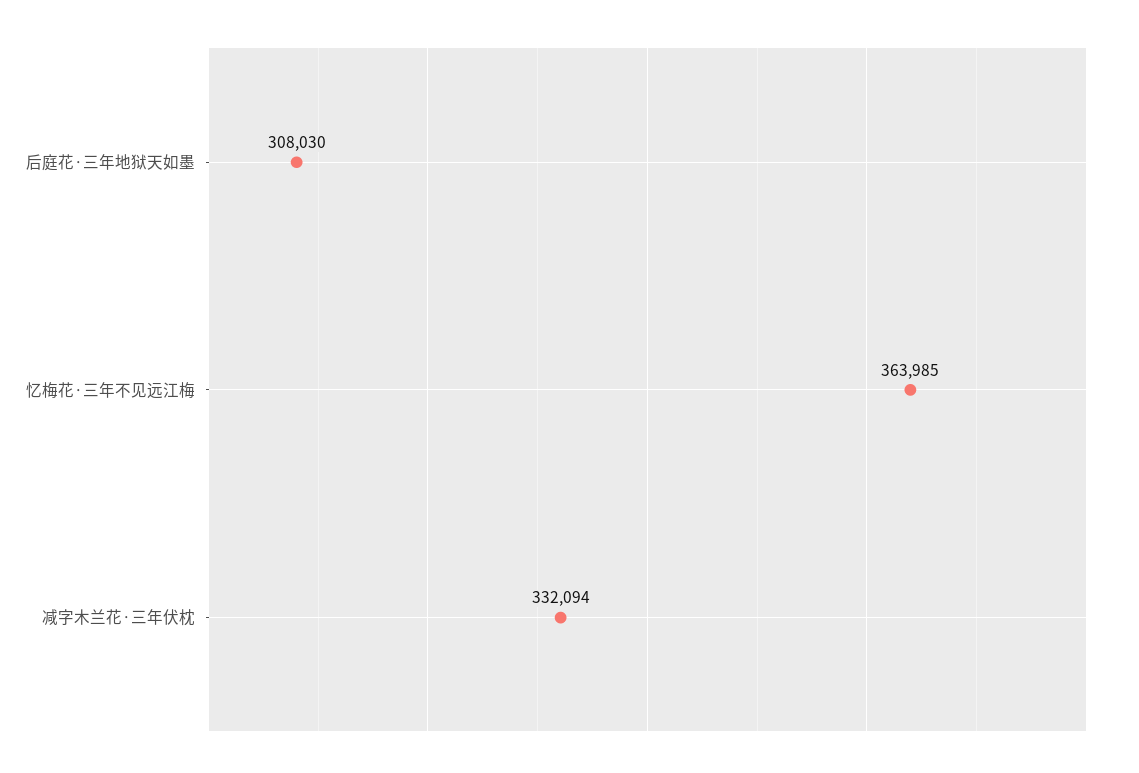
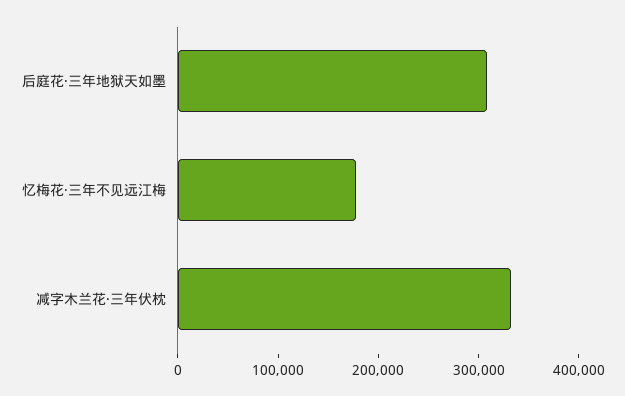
忆梅花·三年不见远江梅: 363985 -> 180000

